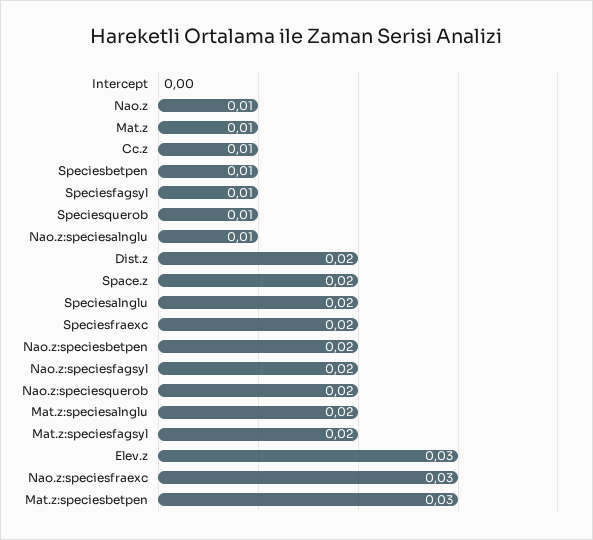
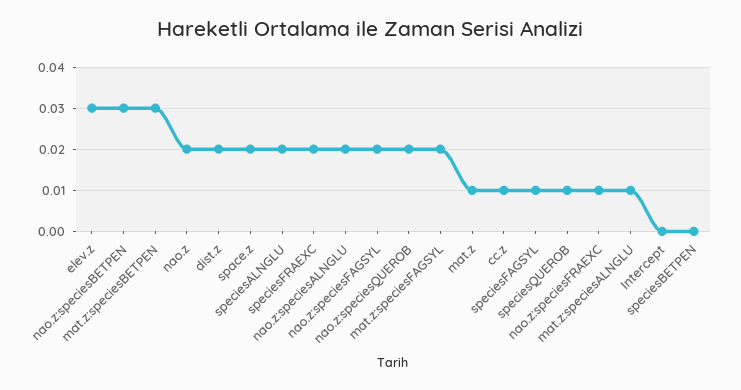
Nao.z: 0.01 -> 0.02
Speciesbetpen: 0.01 -> 0
Nao.z:speciesalnglu: 0.01 -> 0.02
Nao.z:speciesbetpen: 0.02 -> 0.03
Mat.z:speciesalnglu: 0.02 -> 0.01
Nao.z:speciesfraexc: 0.03 -> 0.01

